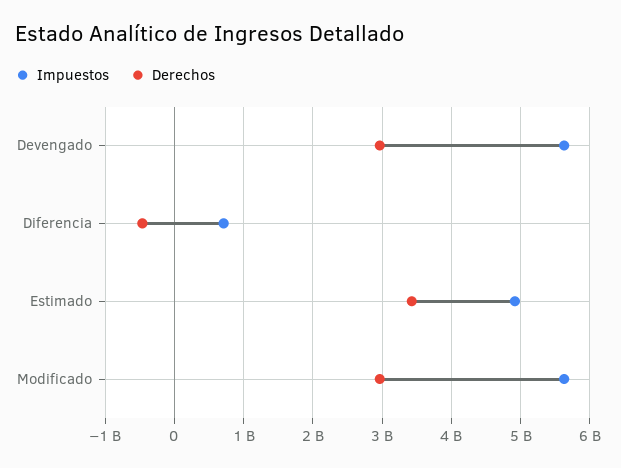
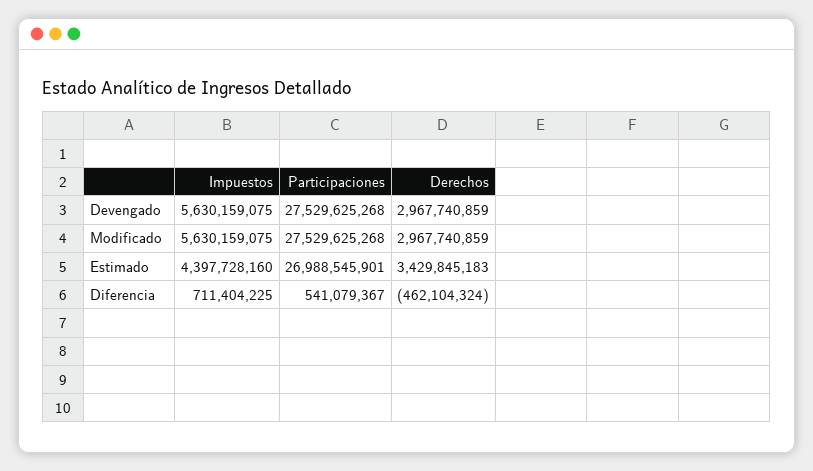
Impuestos, Estimado: 4900000000 -> 4397728160
Participaciones, Devengado: none -> 27529625268
Participaciones, Modificado: none -> 27529625268
Participaciones, Estimado: none -> 26988545901
Participaciones, Diferencia: none -> 541079367

